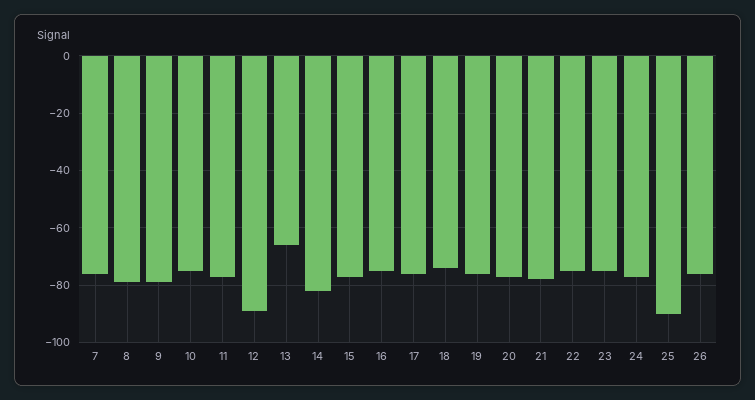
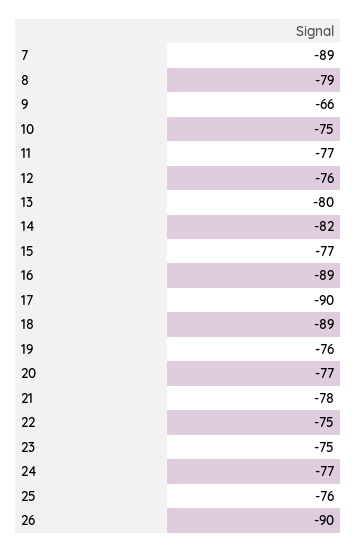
7: -75 -> -89
9: -80 -> -66
12: -90 -> -76
13: -65 -> -80
16: -75 -> -89
17: -75 -> -90
18: -75 -> -89
25: -90 -> -76
26: -75 -> -90

